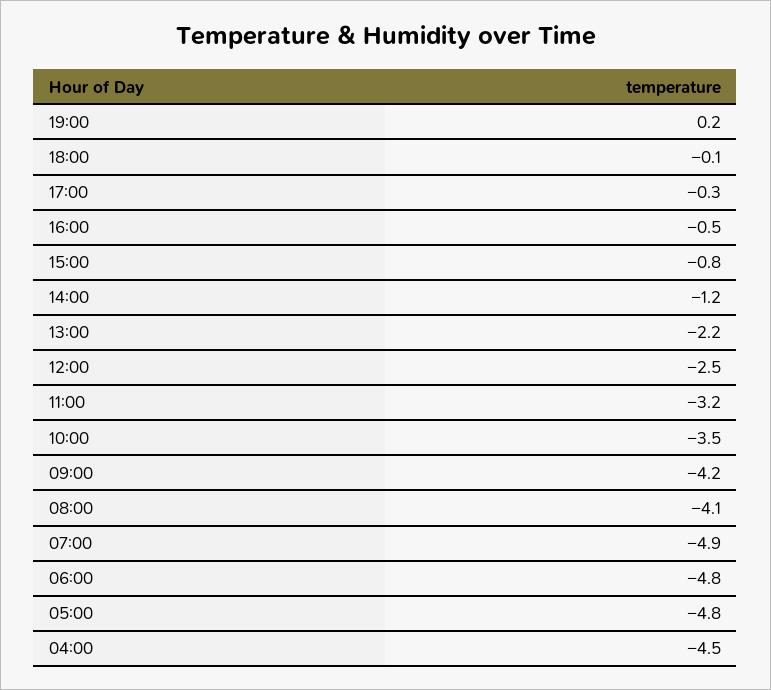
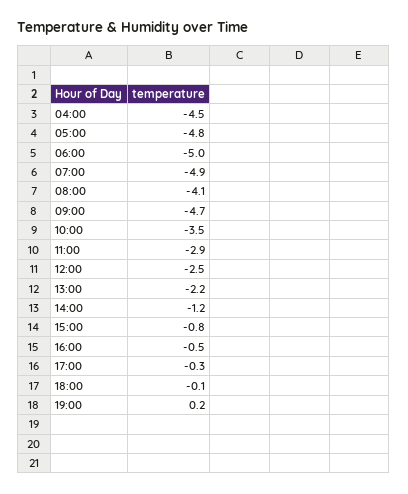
11:00: -3.2 -> -2.9
09:00: -4.2 -> -4.7
06:00: -4.8 -> -5

